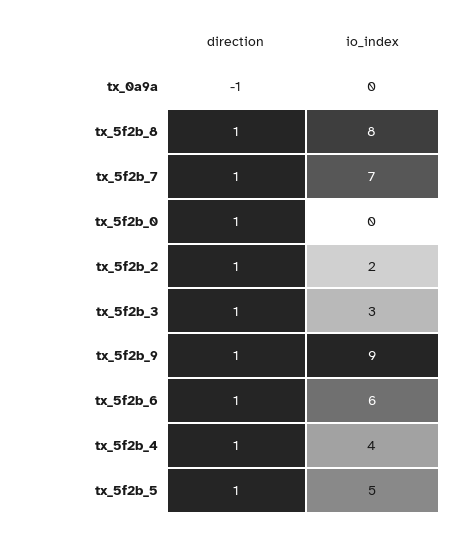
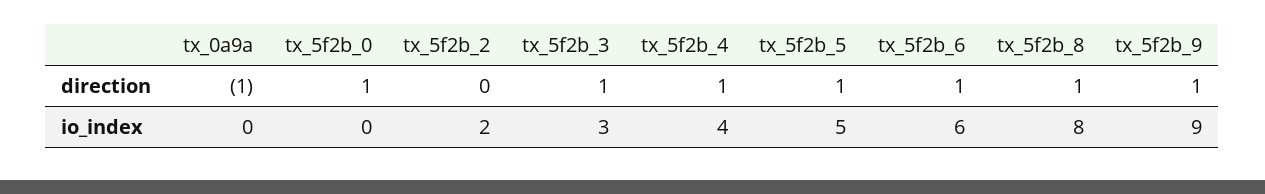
direction, tx_5f2b_7: 1 -> none
io_index, tx_5f2b_7: 7 -> none
direction, tx_5f2b_2: 1 -> 0

